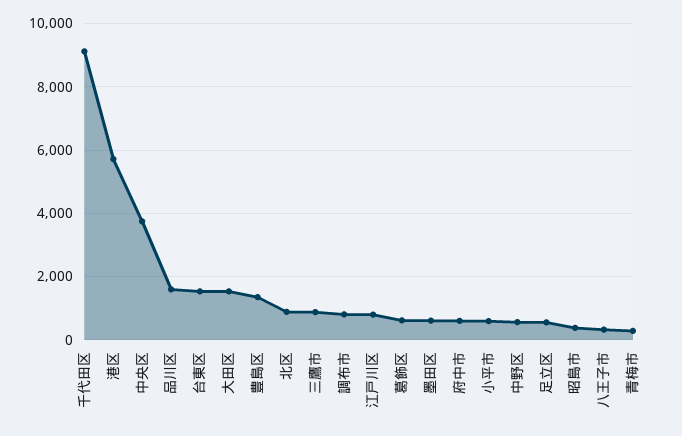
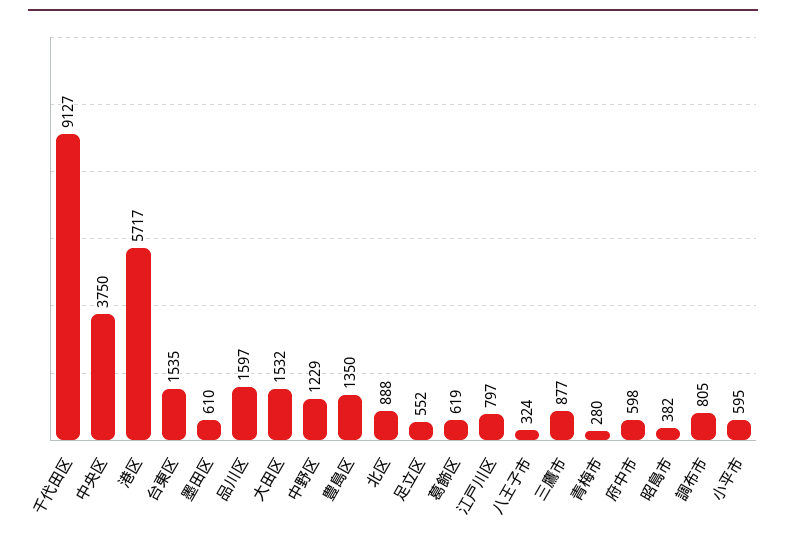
中野区: 600 -> 1229

